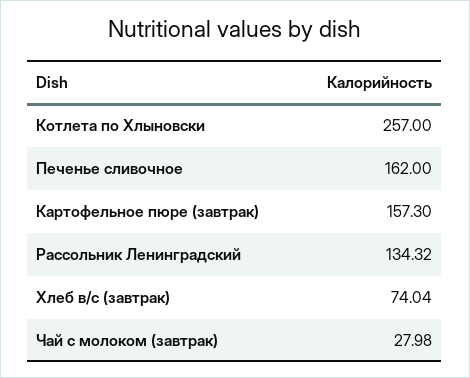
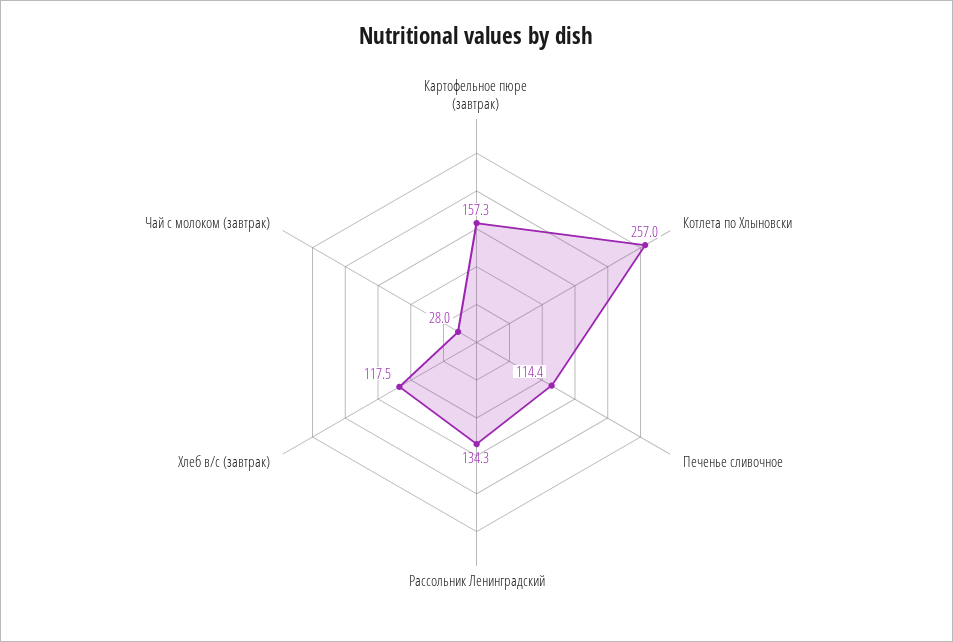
Печенье сливочное: 162 -> 114.4
Хлеб в/с (завтрак): 74.04 -> 117.5

